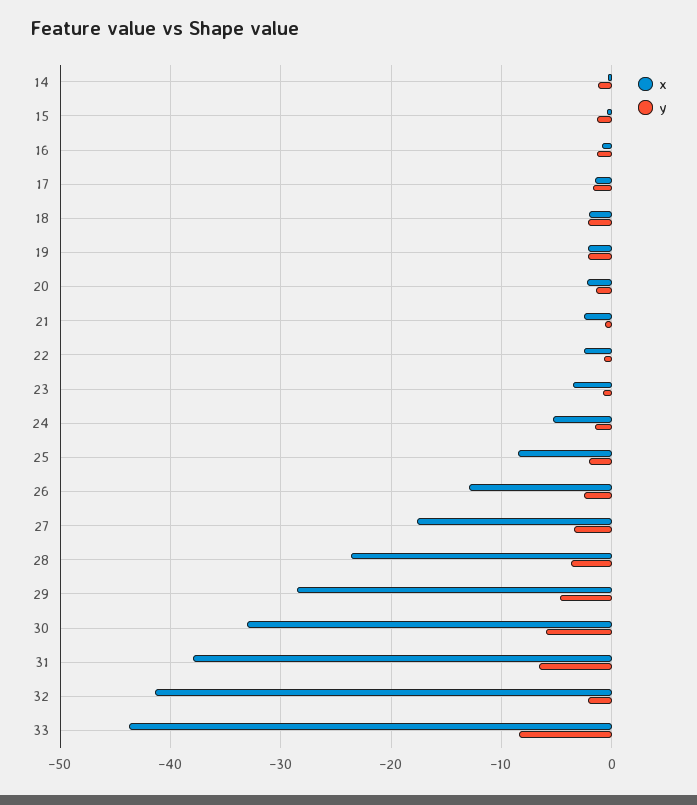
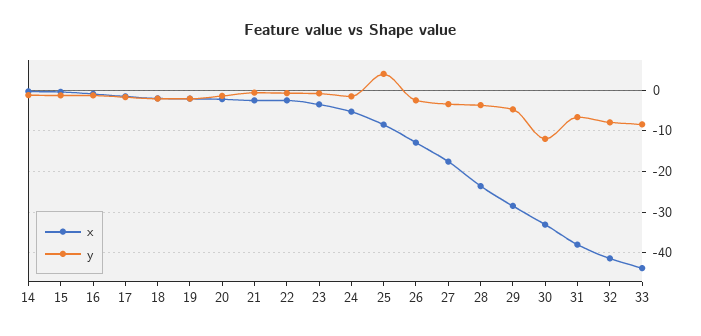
y, 25: -2 -> 4
y, 30: -6 -> -12
y, 32: -2 -> -8

